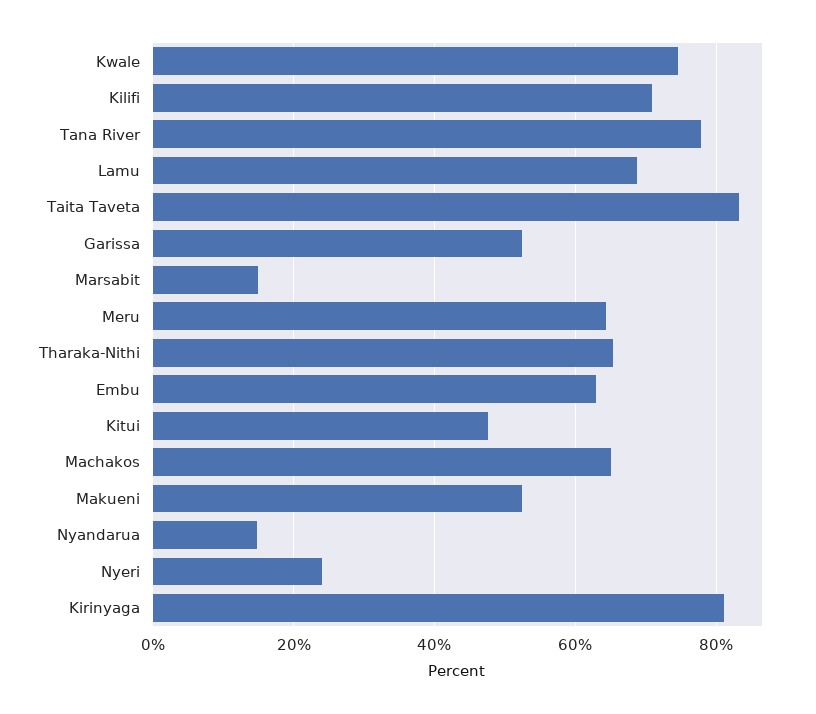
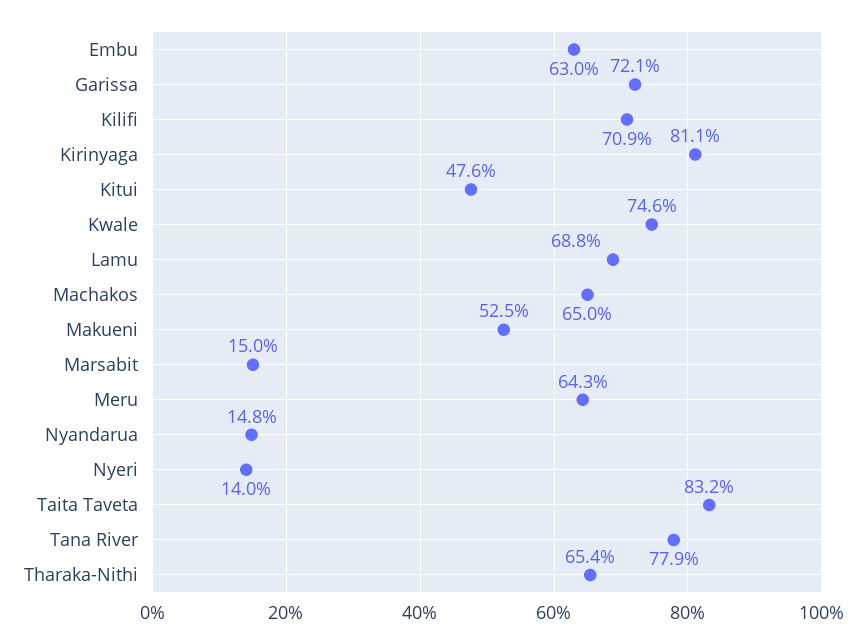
Garissa: 52 -> 72.1
Nyeri: 24 -> 14

